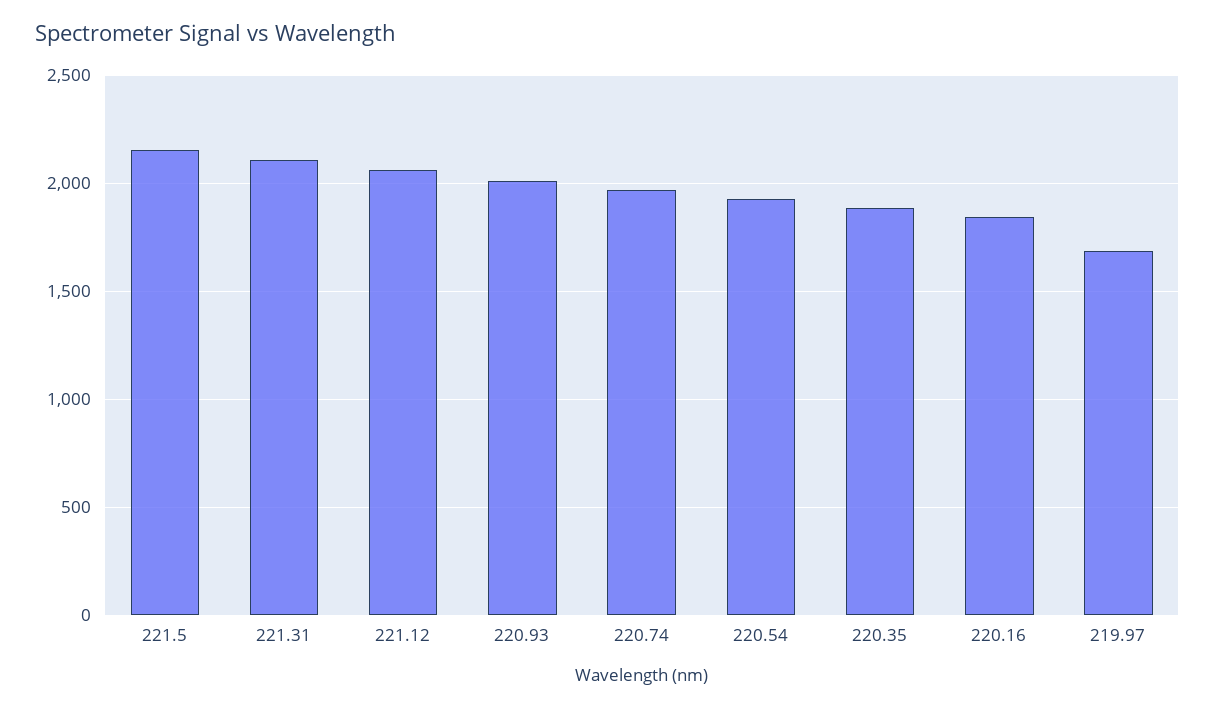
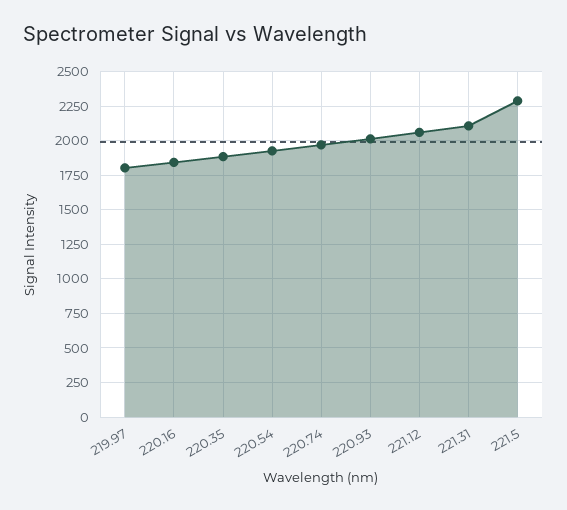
221.5: 2150 -> 2300
219.97: 1700 -> 1800

